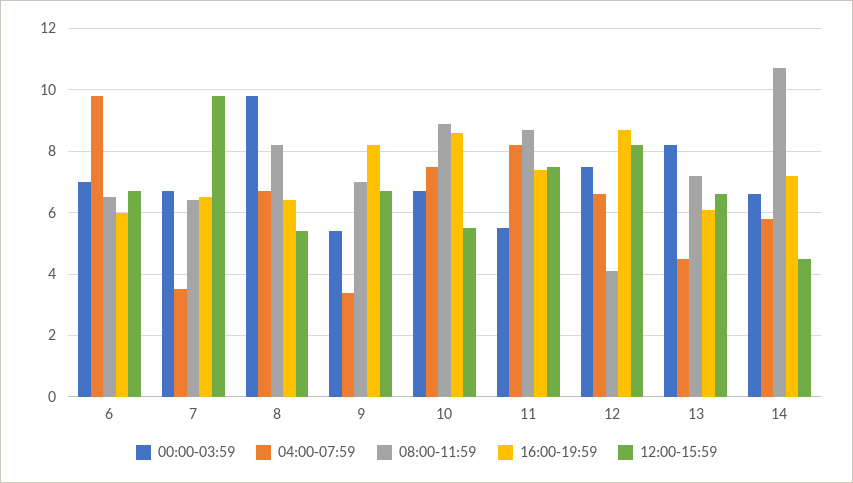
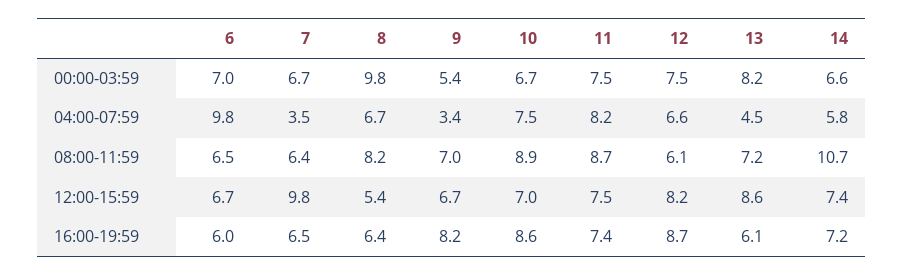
12:00-15:59, 10: 5.5 -> 7
00:00-03:59, 11: 5.5 -> 7.5
08:00-11:59, 12: 4 -> 6.1
12:00-15:59, 13: 6.5 -> 8.6
12:00-15:59, 14: 4.5 -> 7.4

